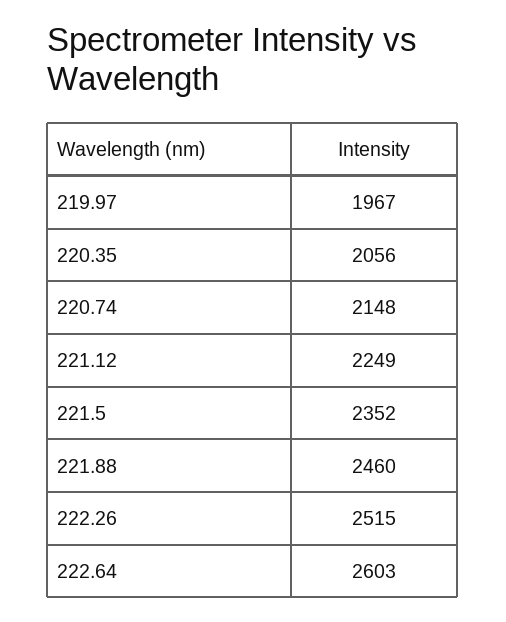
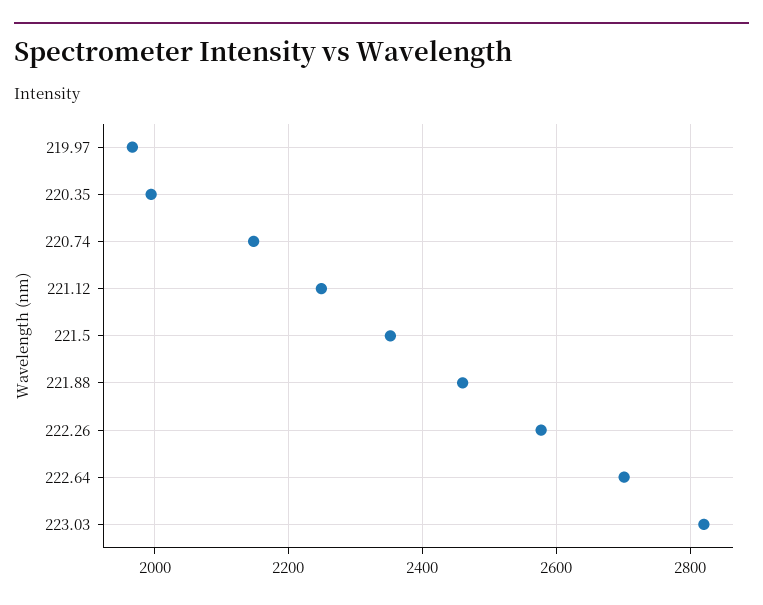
220.35: 2056 -> 2000
222.26: 2515 -> 2580
222.64: 2603 -> 2700
223.03: none -> 2820

